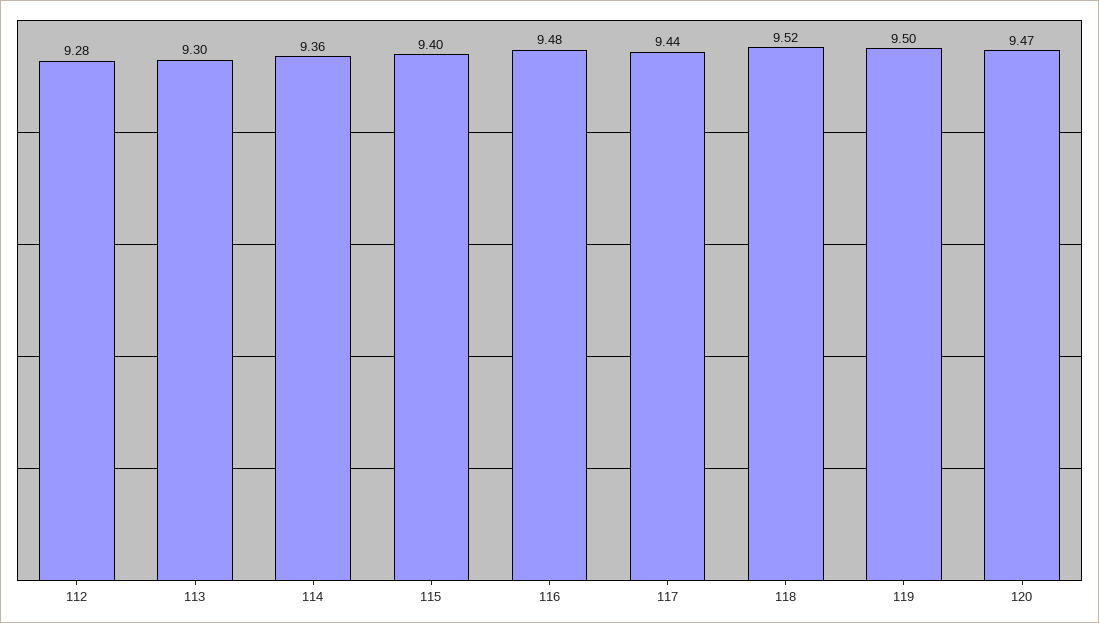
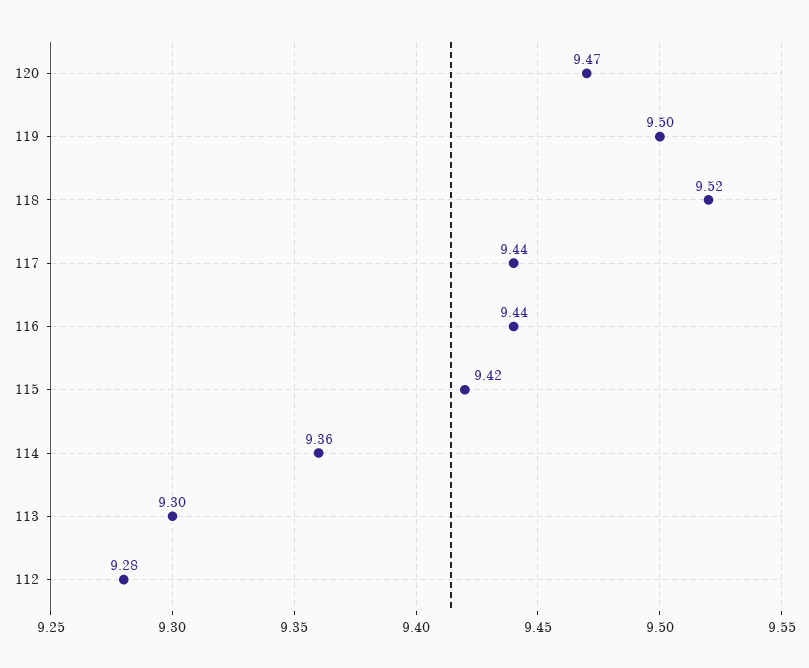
115: 9.4 -> 9.42
116: 9.48 -> 9.44

